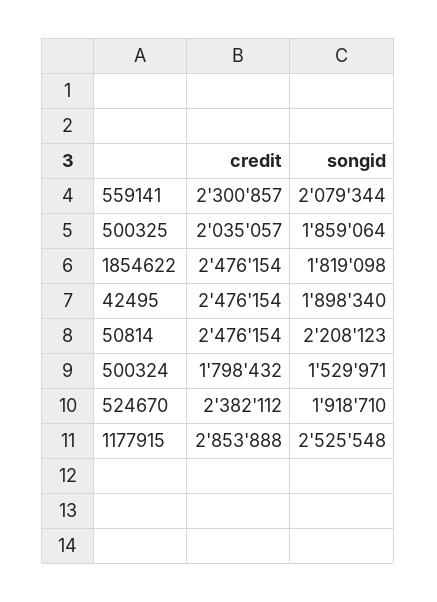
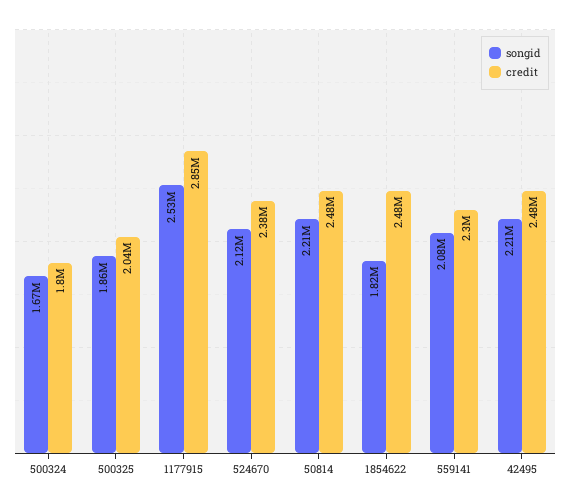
songid, 42495: 1898340 -> 2210000
songid, 500324: 1529971 -> 1670000
songid, 524670: 1918710 -> 2120000

